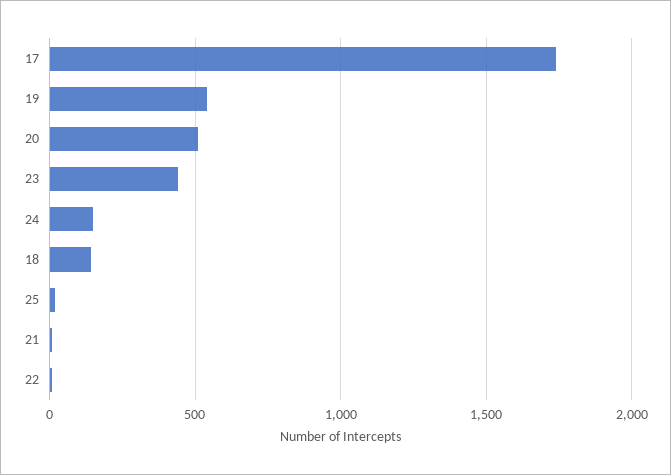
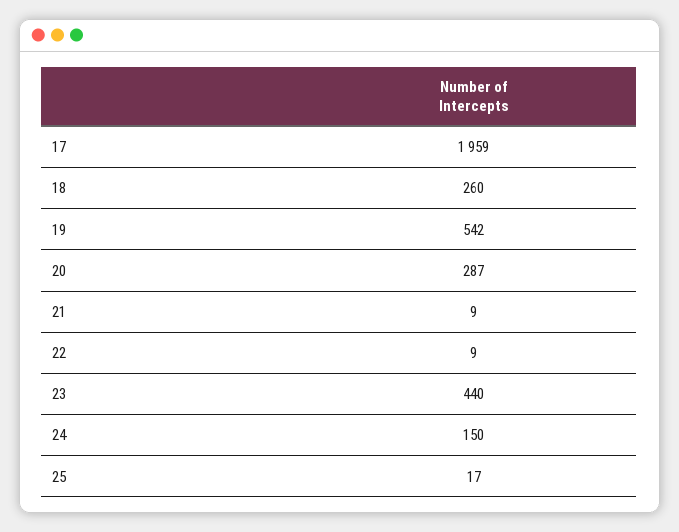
17: 1750 -> 1959
20: 500 -> 287
18: 150 -> 260

